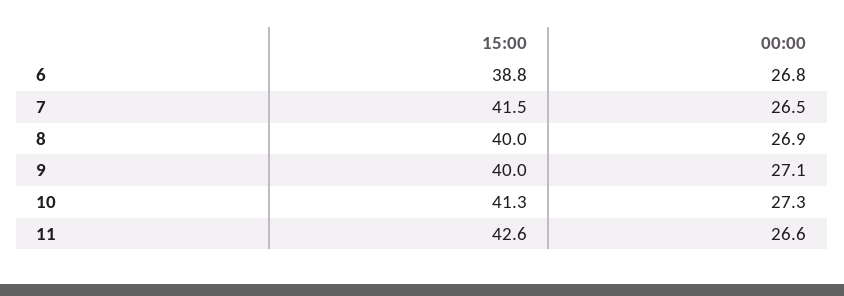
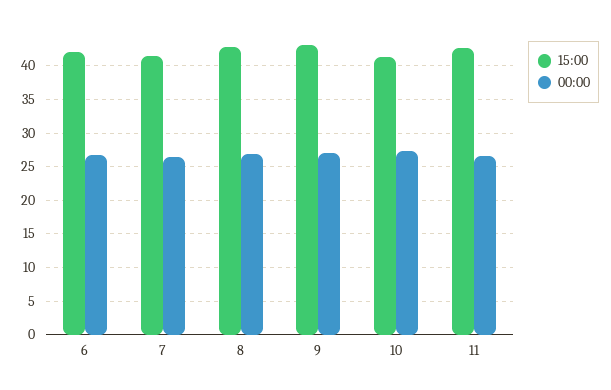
15:00, 6: 38.8 -> 42
15:00, 8: 40 -> 43
15:00, 9: 40 -> 43

